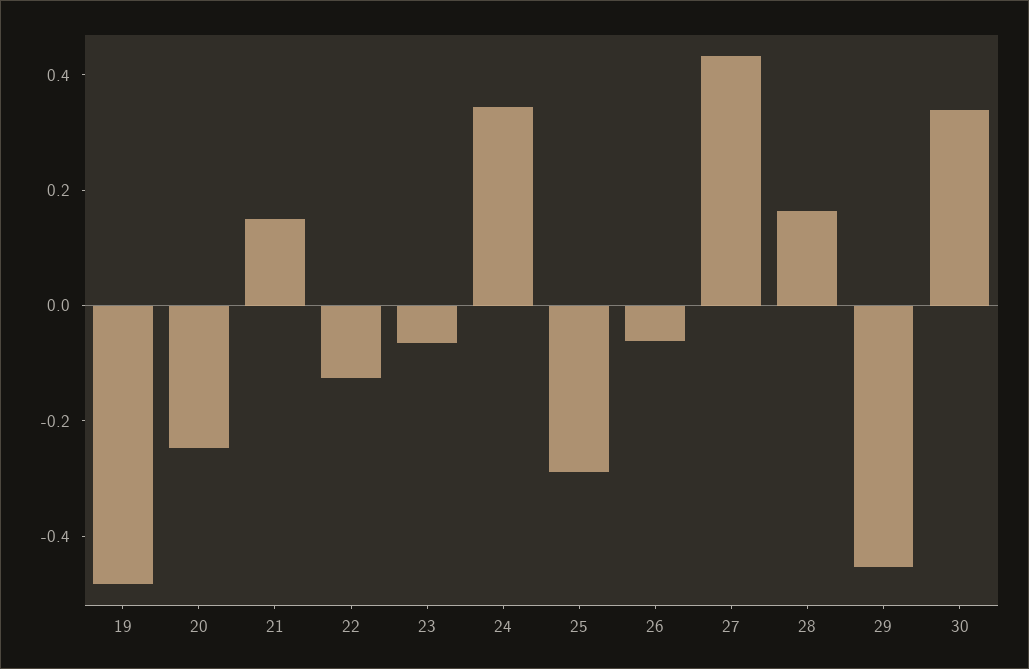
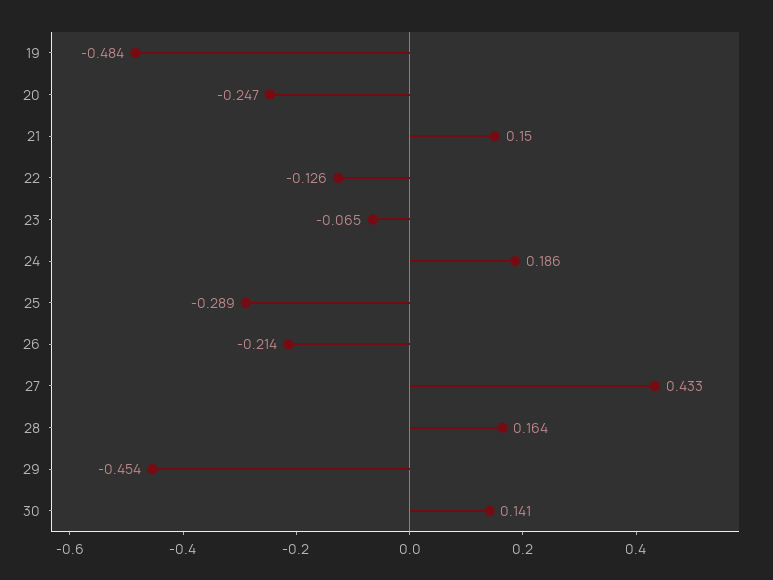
24: 0.35 -> 0.186
26: -0.05 -> -0.214
30: 0.35 -> 0.141

